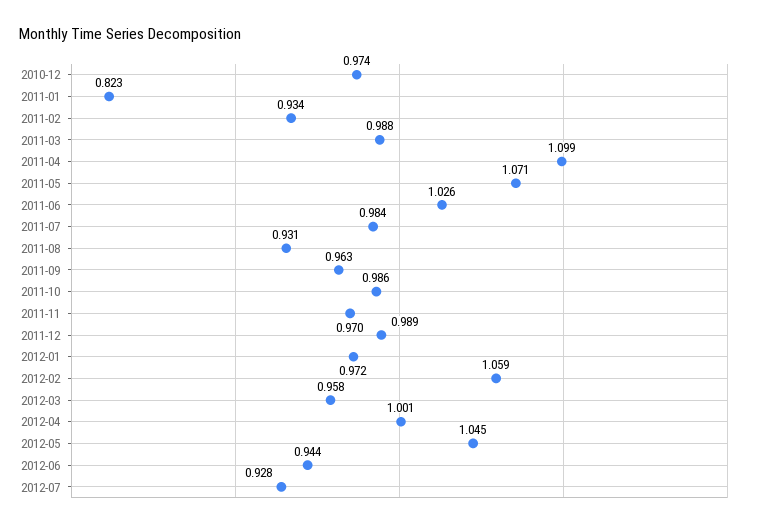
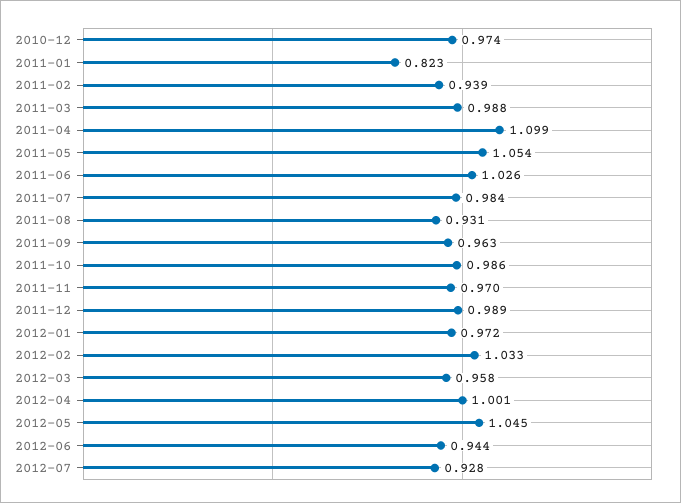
2011-02: 0.934 -> 0.939
2011-05: 1.071 -> 1.054
2012-02: 1.059 -> 1.033

